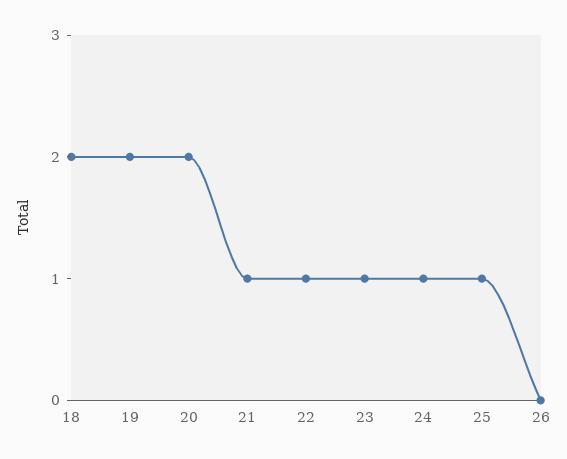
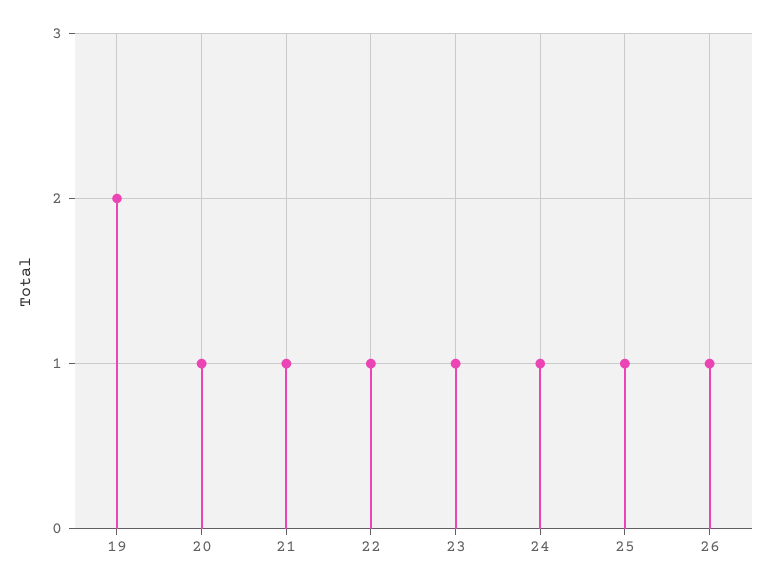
18: 2 -> none
20: 2 -> 1
26: 0 -> 1

